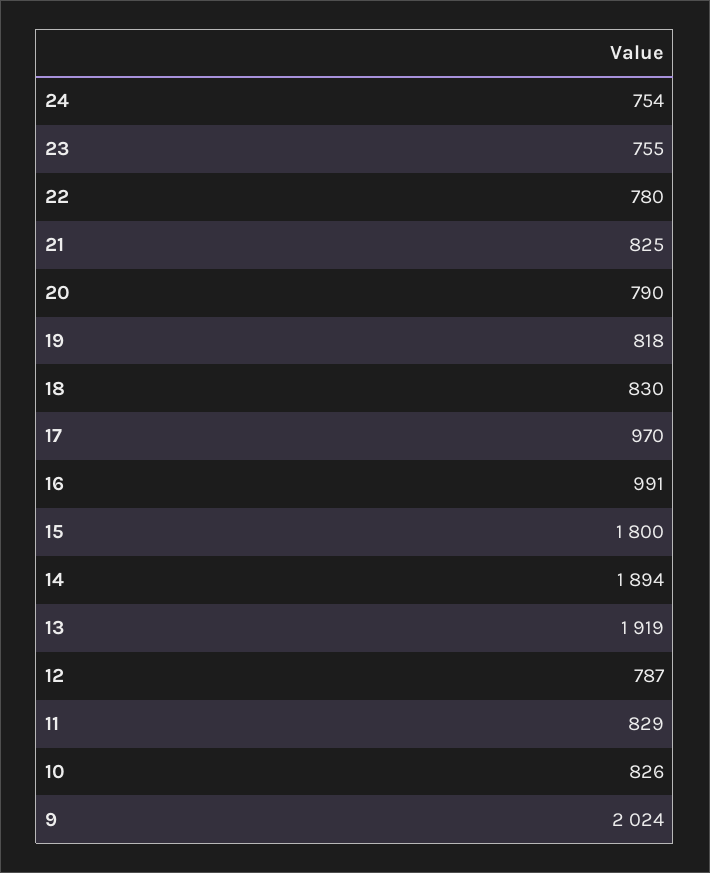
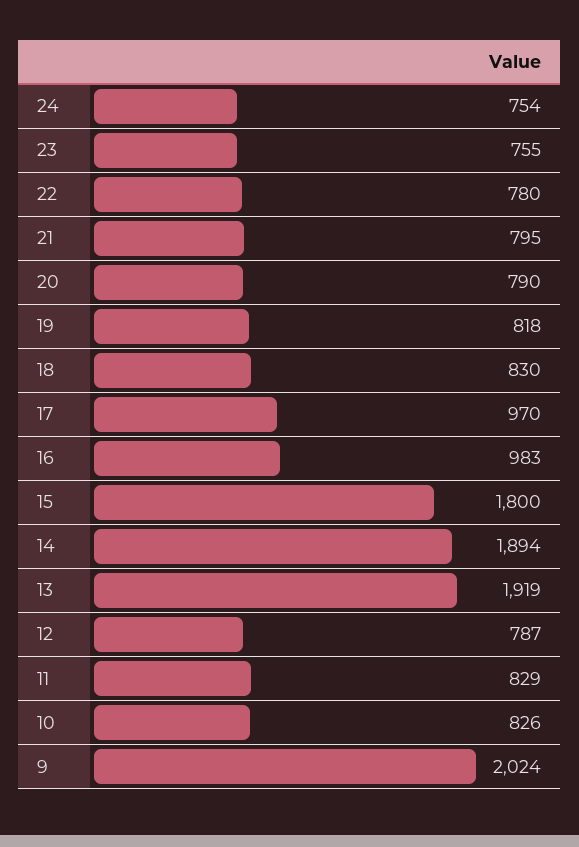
21: 825 -> 795
16: 991 -> 983

